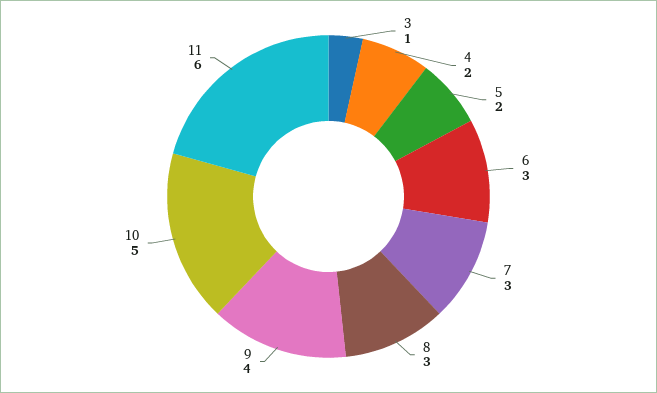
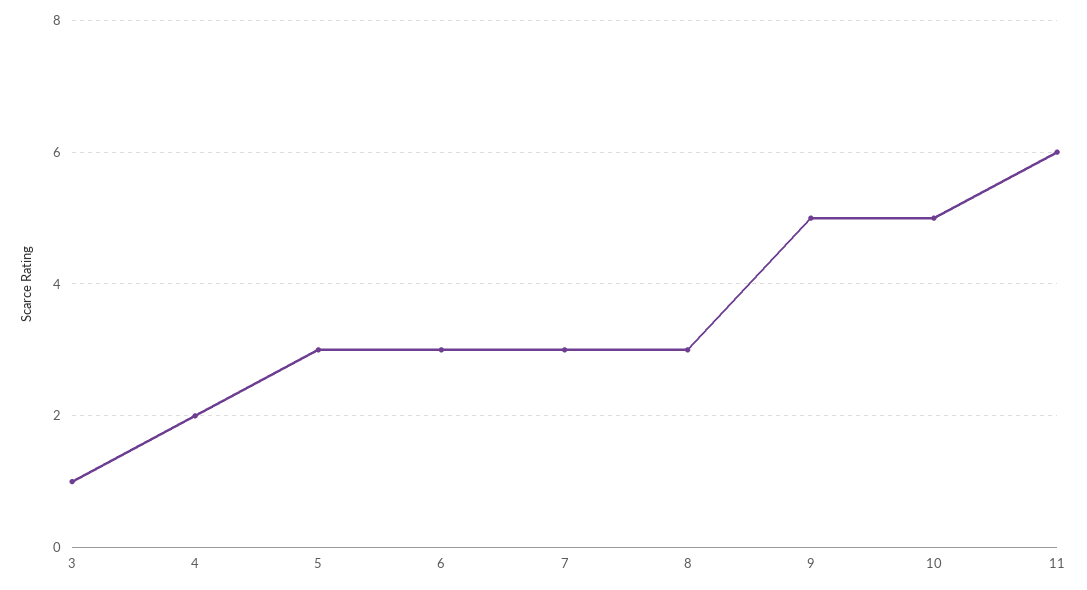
5: 2 -> 3
9: 4 -> 5

